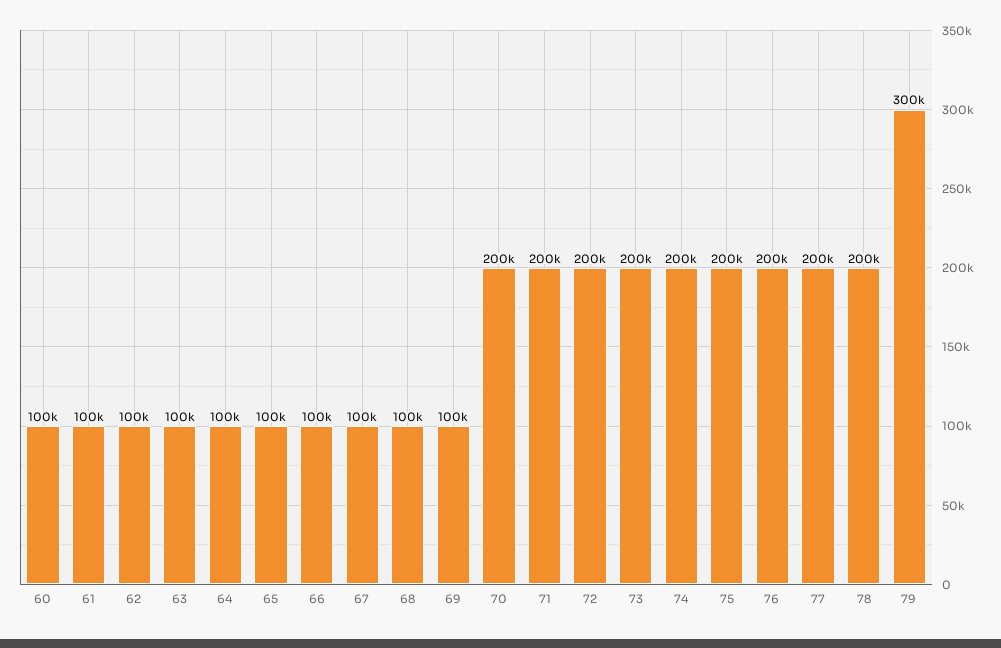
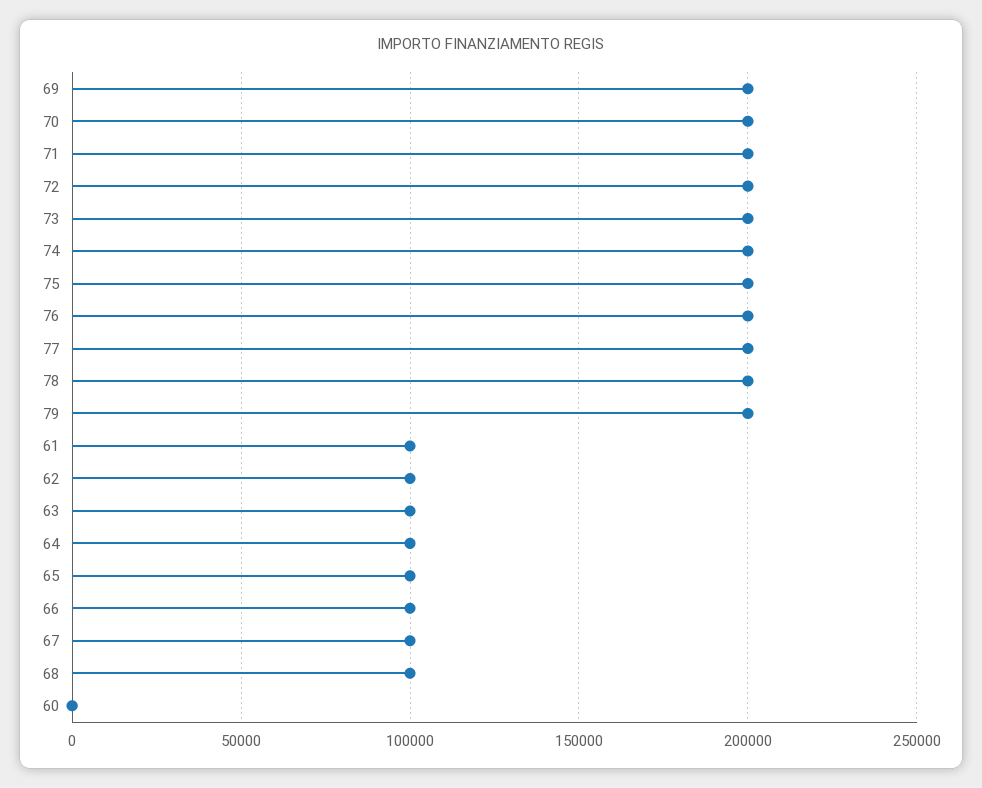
60: 100000 -> 0
69: 100000 -> 200000
79: 300000 -> 200000

